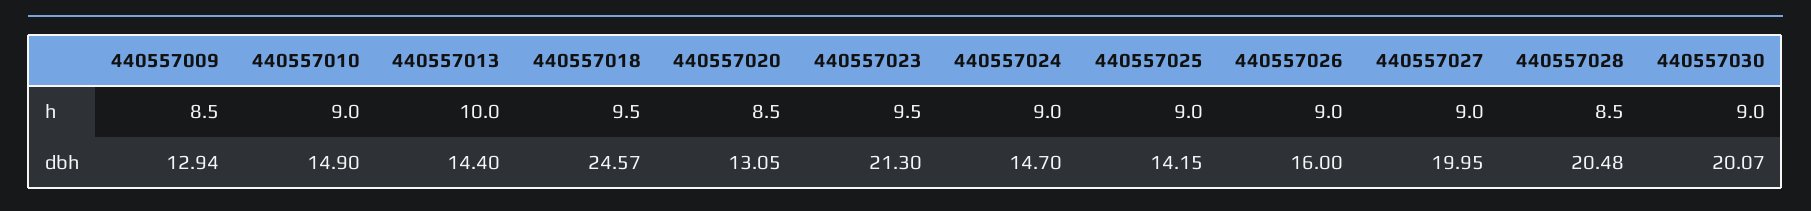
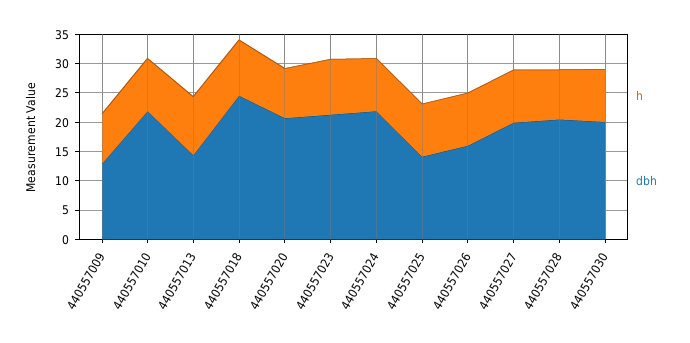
dbh, 440557010: 14.9 -> 22.5
dbh, 440557020: 13.05 -> 20
dbh, 440557024: 14.7 -> 22.5

